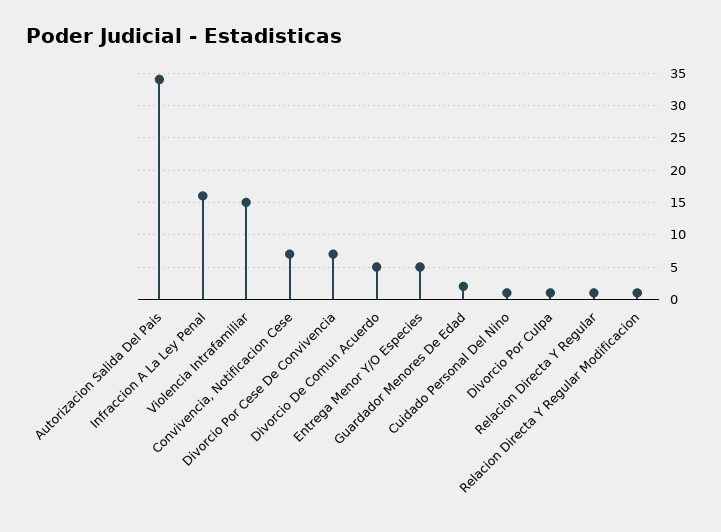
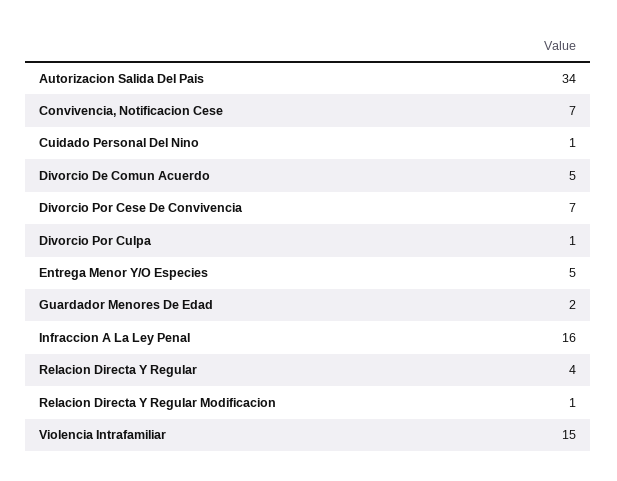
Relacion Directa Y Regular: 1 -> 4

